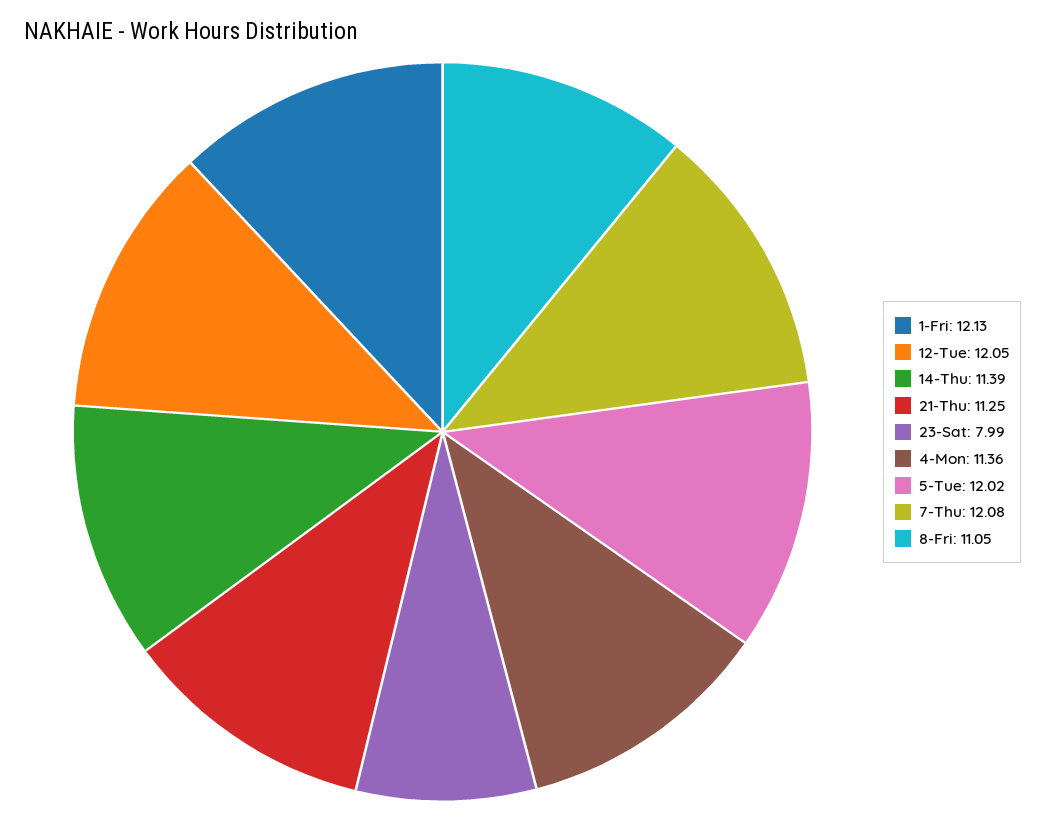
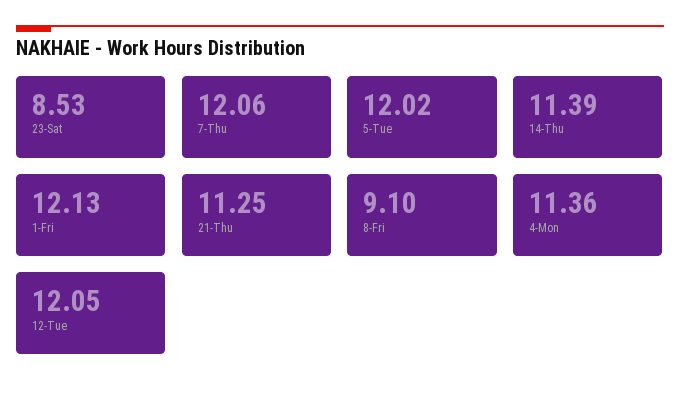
23-Sat: 7.99 -> 8.53
7-Thu: 12.08 -> 12.06
8-Fri: 11.05 -> 9.1

